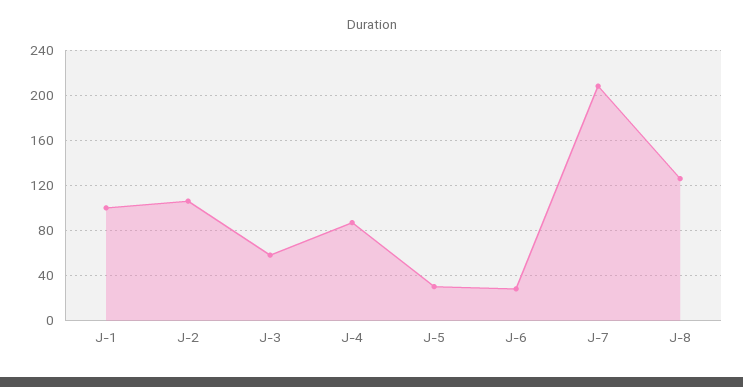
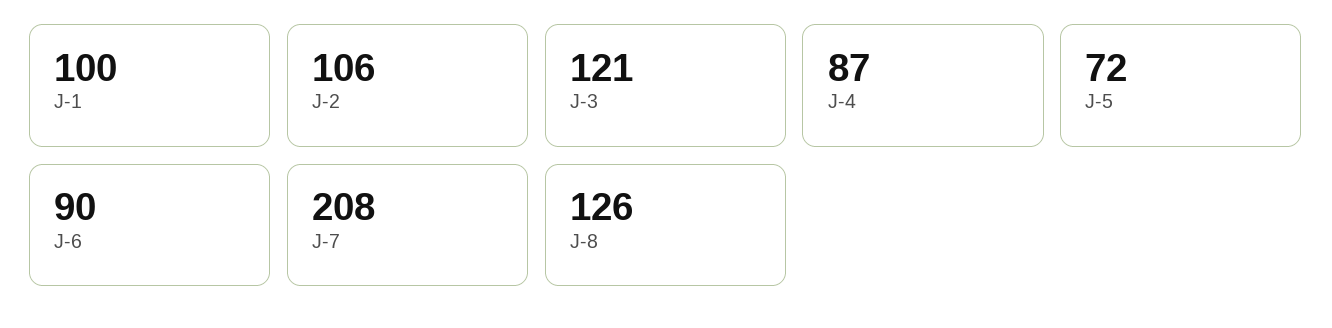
J-3: 60 -> 121
J-5: 30 -> 72
J-6: 30 -> 90

